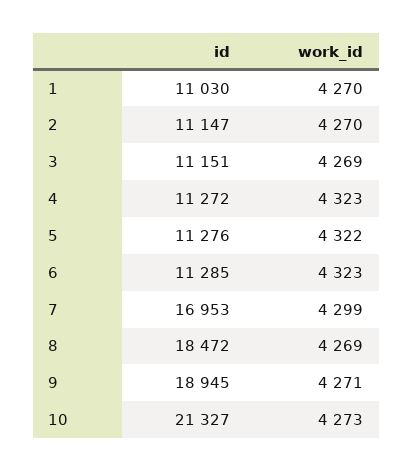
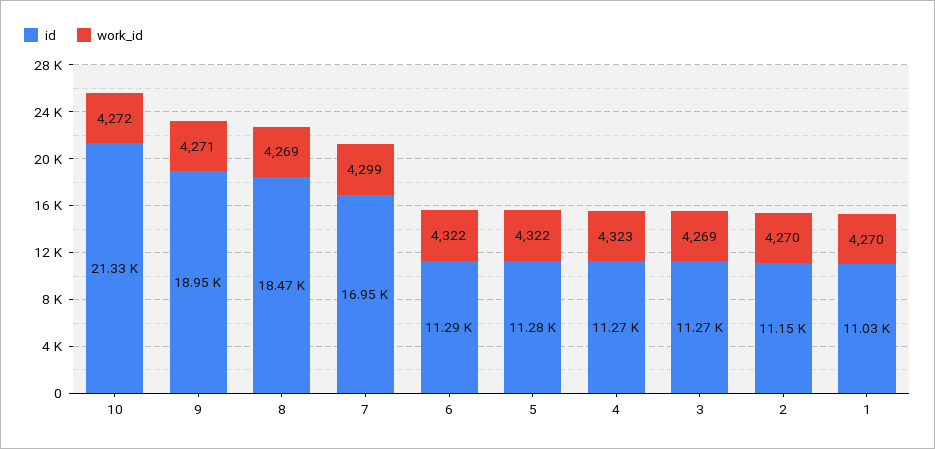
id, 3: 11151 -> 11270
work_id, 6: 4323 -> 4322
work_id, 10: 4273 -> 4272

